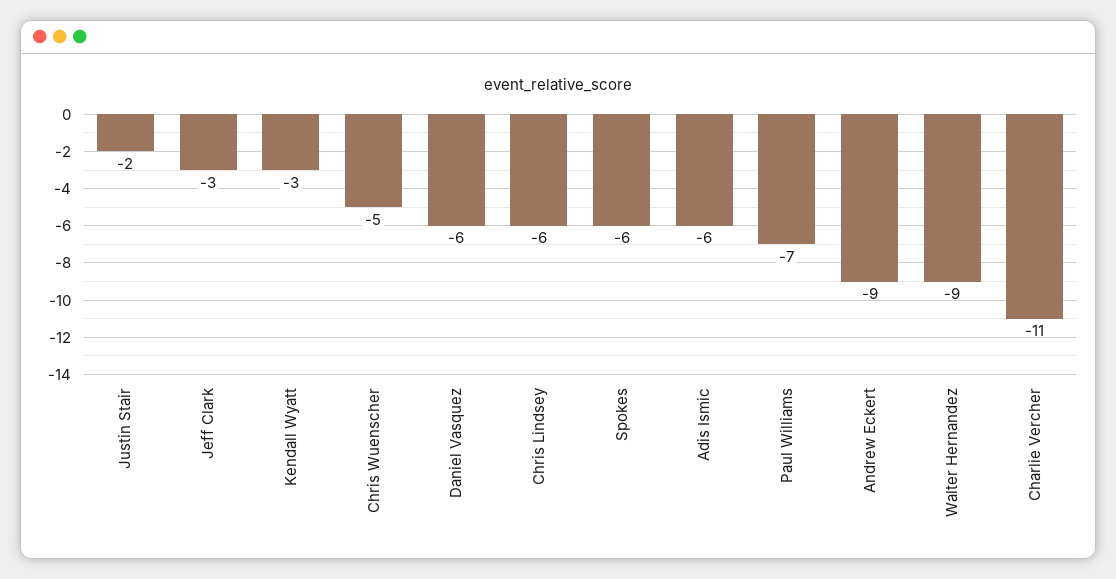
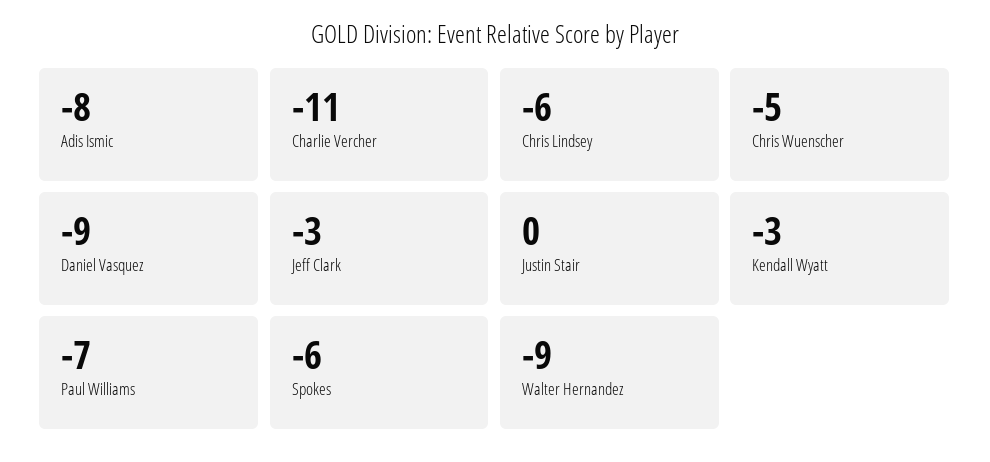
Justin Stair: -2 -> 0
Daniel Vasquez: -6 -> -9
Adis Ismic: -6 -> -8
Andrew Eckert: -9 -> none

